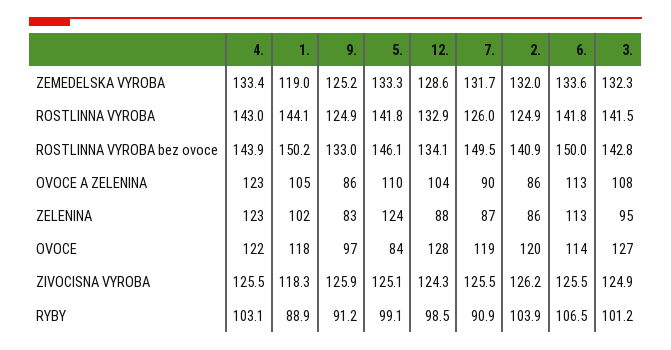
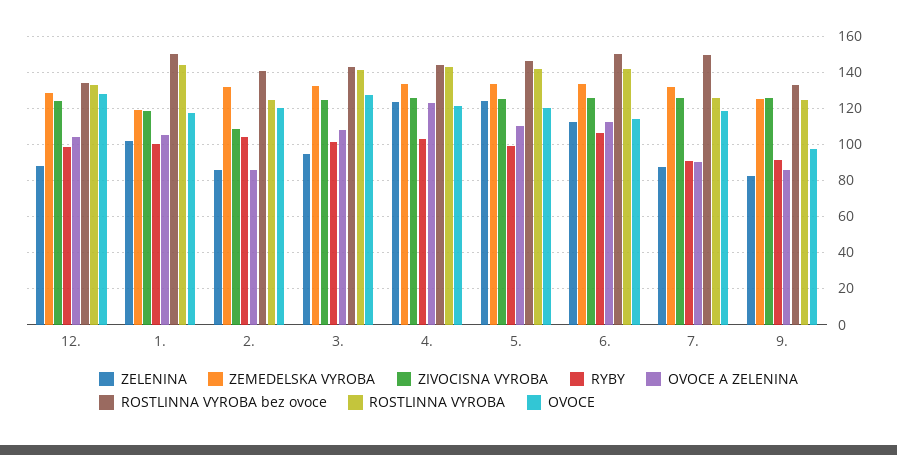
OVOCE, 5.: 84 -> 120
ZIVOCISNA VYROBA, 2.: 126.2 -> 110
RYBY, 1.: 88.9 -> 100

